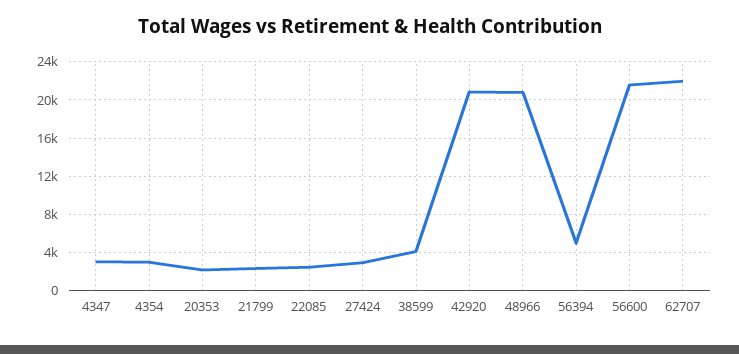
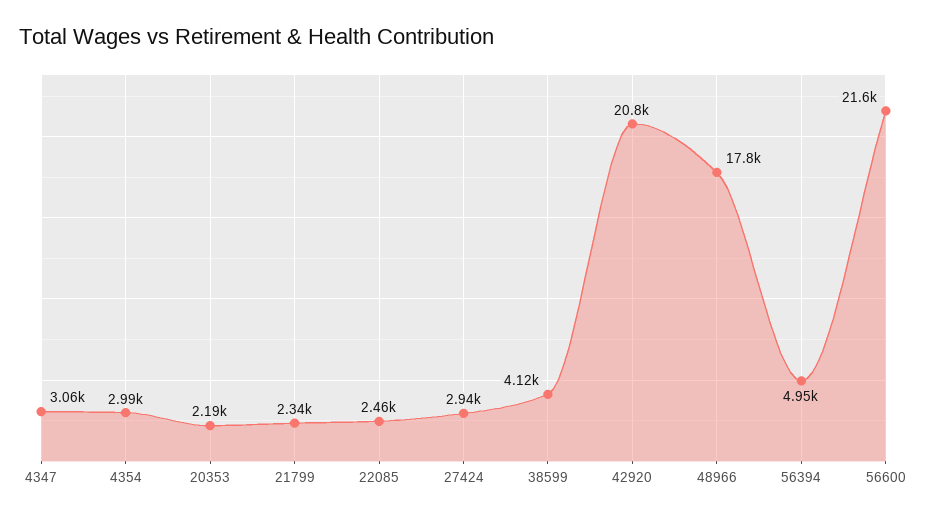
48966: 21000 -> 17800
62707: 22000 -> none

